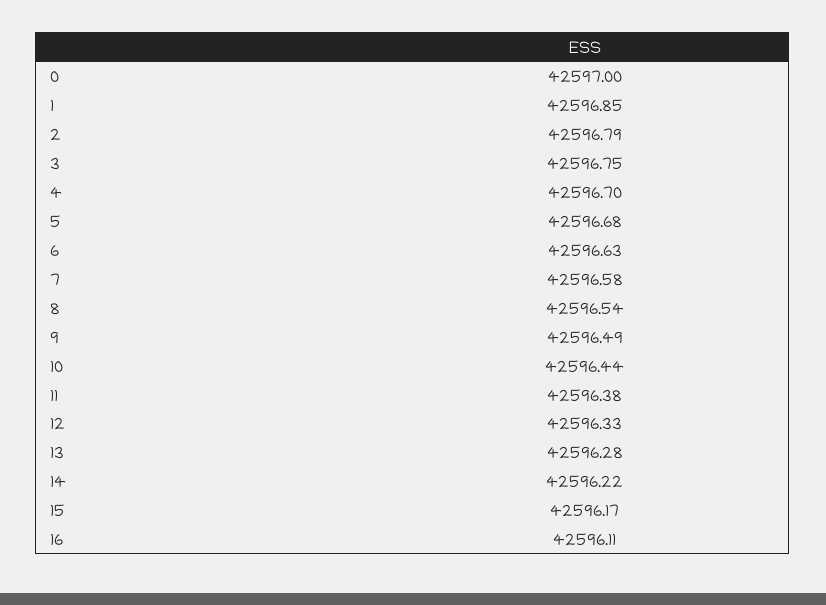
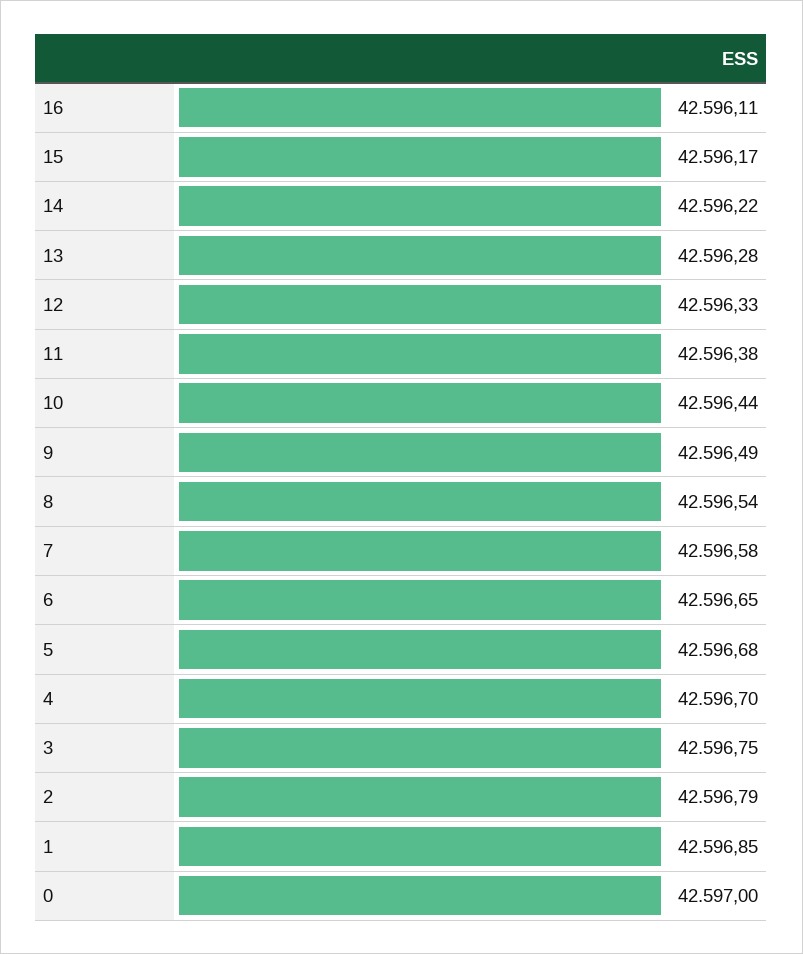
6: 42596.63 -> 42596.65

